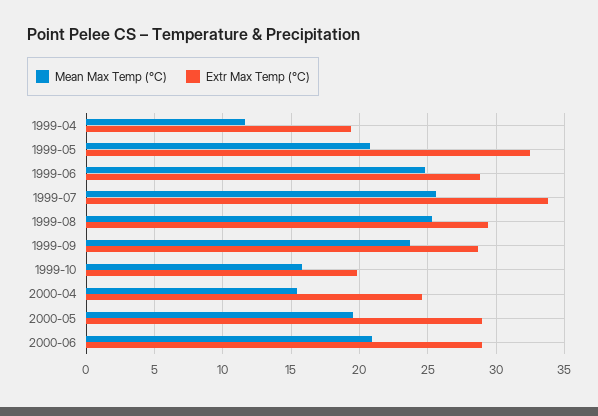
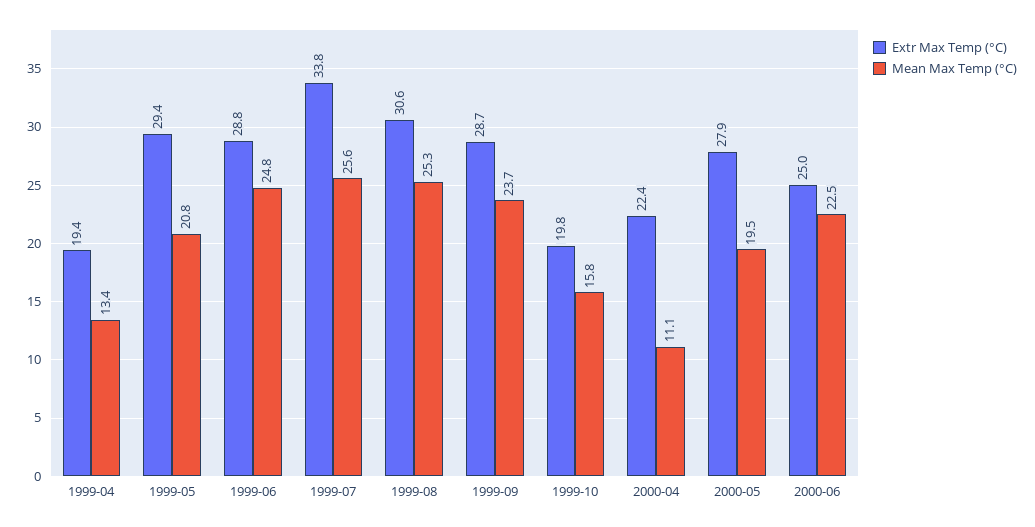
Mean Max Temp (°C), 1999-04: 11.5 -> 13.4
Extr Max Temp (°C), 1999-05: 32.5 -> 29.4
Extr Max Temp (°C), 1999-08: 29.5 -> 30.6
Mean Max Temp (°C), 2000-04: 15.5 -> 11.1
Extr Max Temp (°C), 2000-04: 24.5 -> 22.4
Extr Max Temp (°C), 2000-05: 29 -> 27.9
Mean Max Temp (°C), 2000-06: 21 -> 22.5
Extr Max Temp (°C), 2000-06: 29 -> 25

